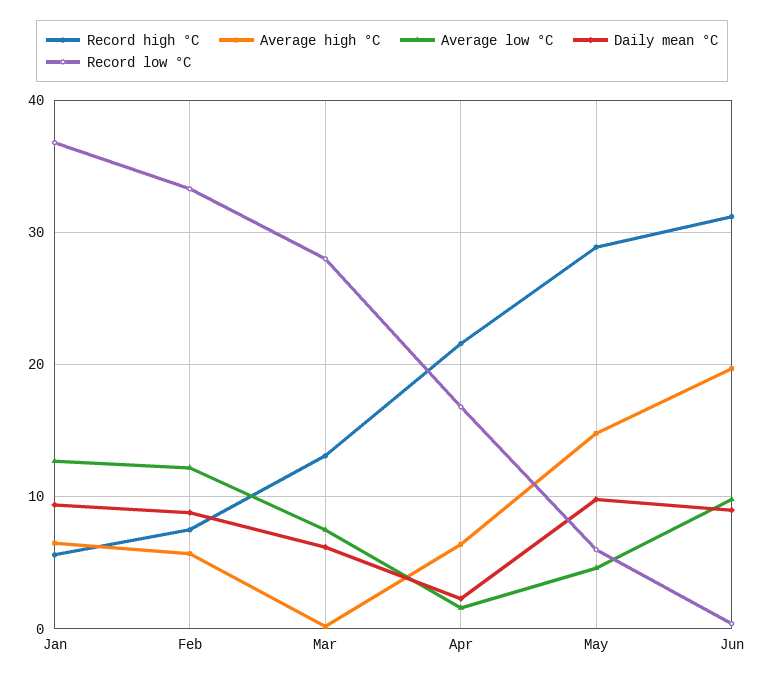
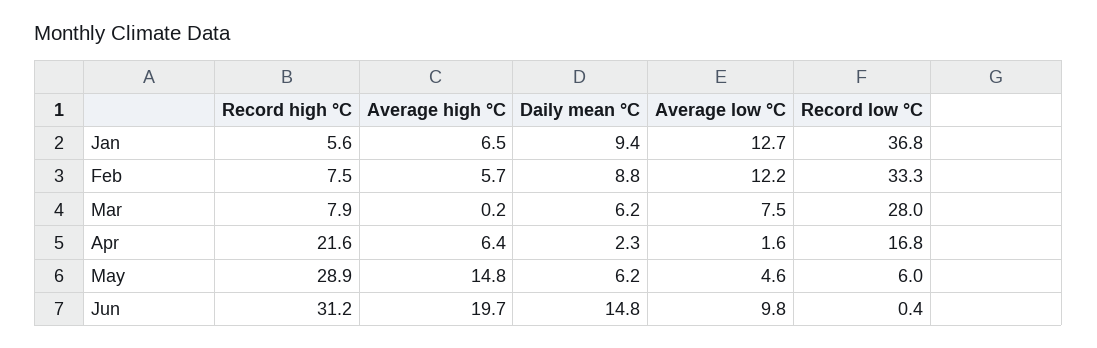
Record high °C, Mar: 13 -> 7.9
Daily mean °C, May: 10 -> 6.2
Daily mean °C, Jun: 9 -> 14.8

